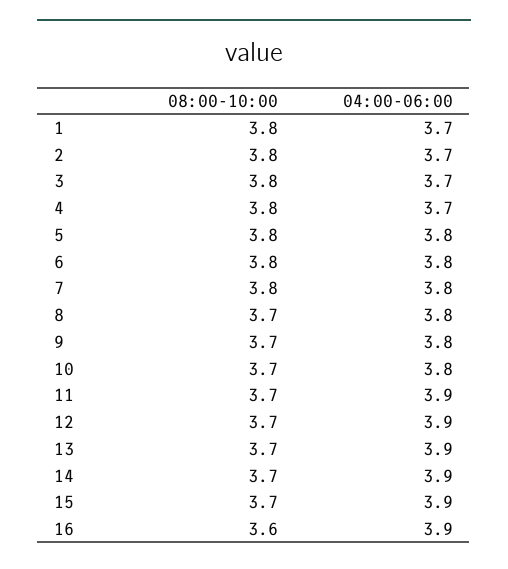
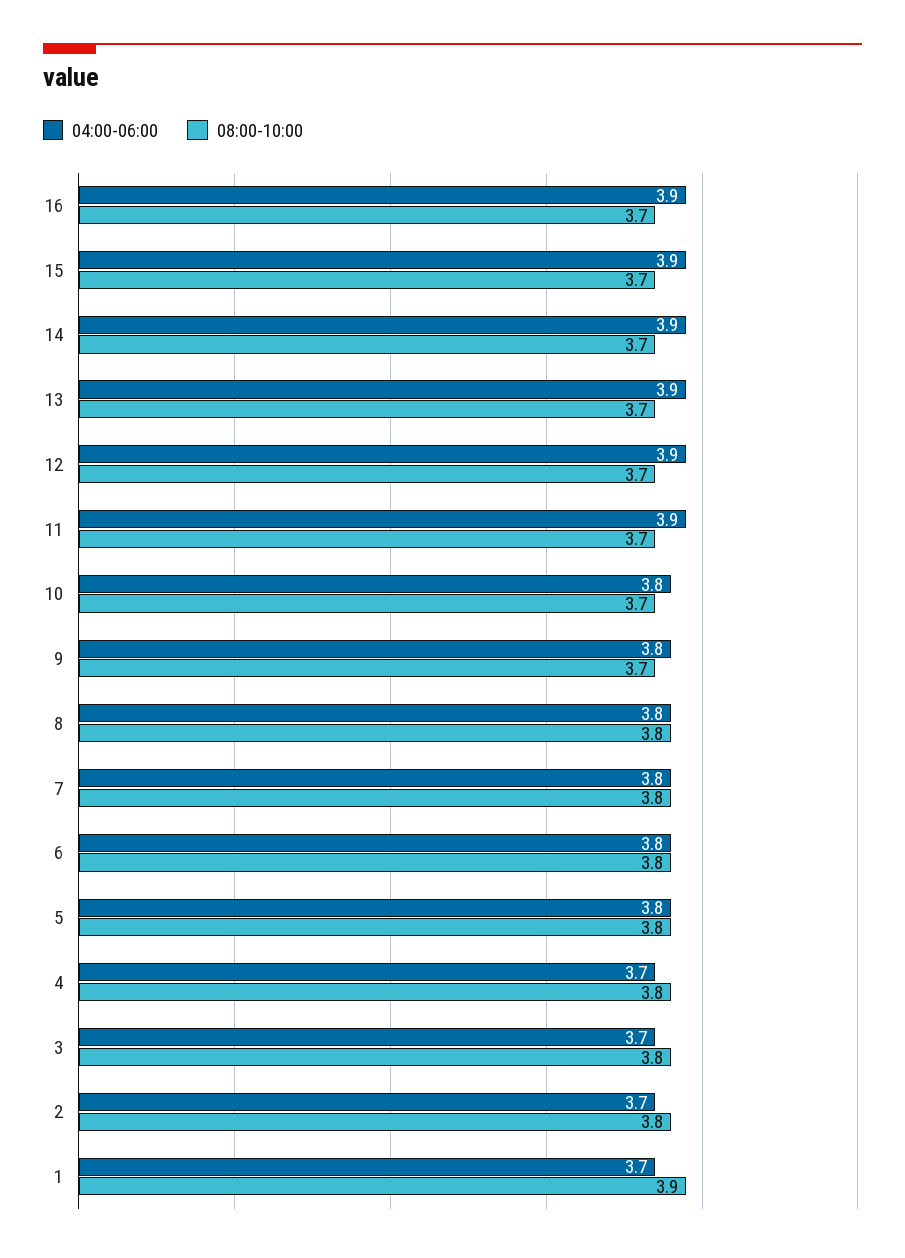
08:00-10:00, 1: 3.8 -> 3.9
08:00-10:00, 8: 3.7 -> 3.8
08:00-10:00, 16: 3.6 -> 3.7

